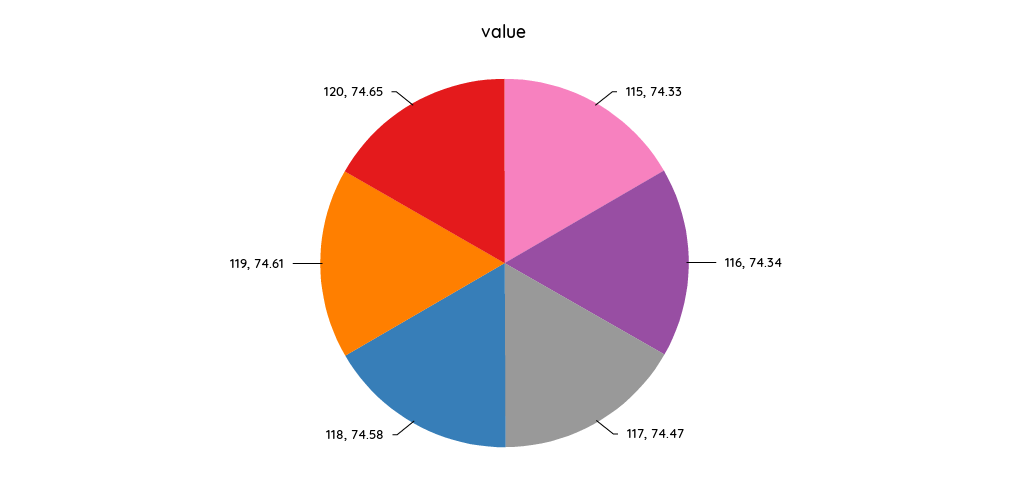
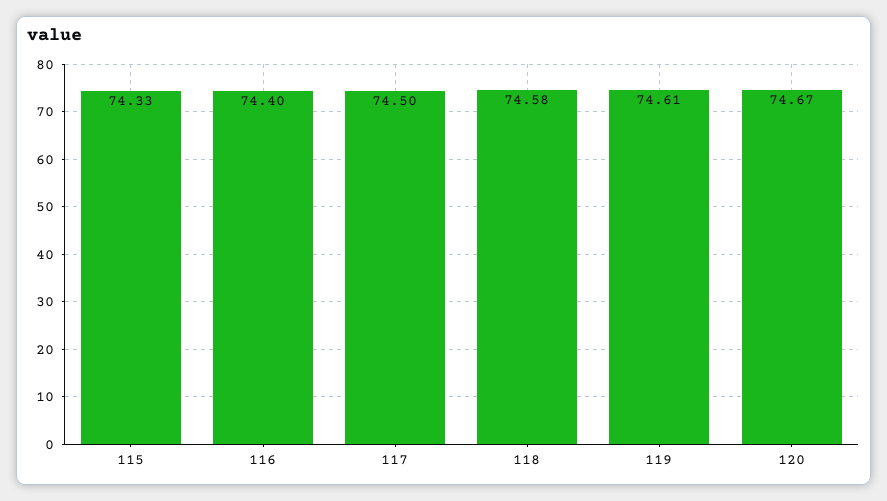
116: 74.34 -> 74.4
117: 74.47 -> 74.5
120: 74.65 -> 74.67

